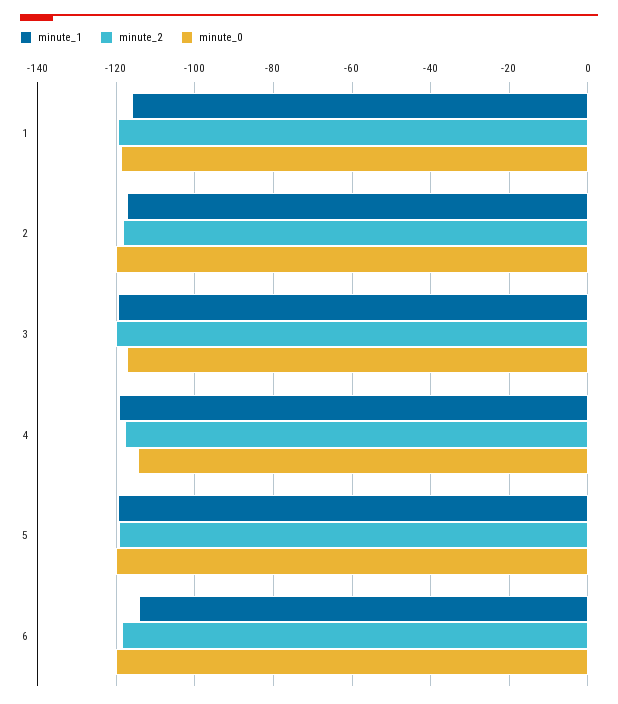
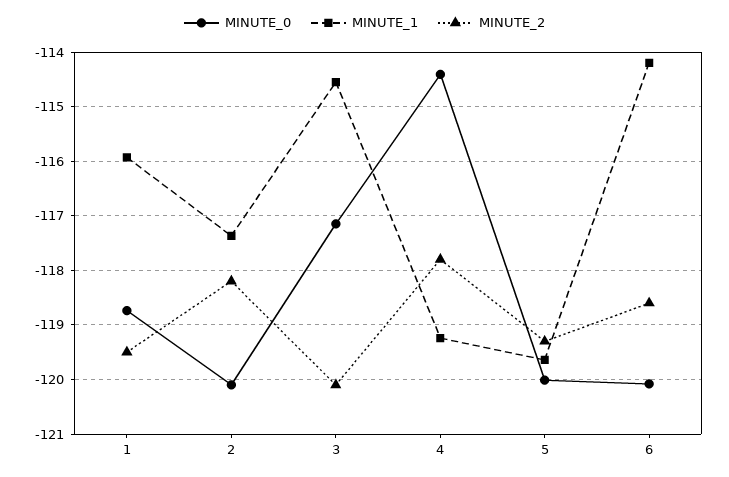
minute_1, 3: -120 -> -114.6

